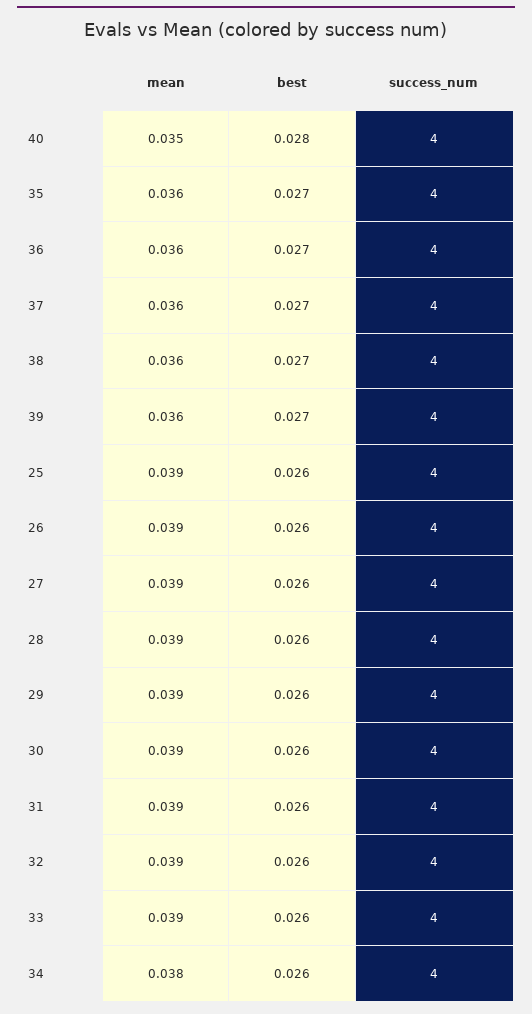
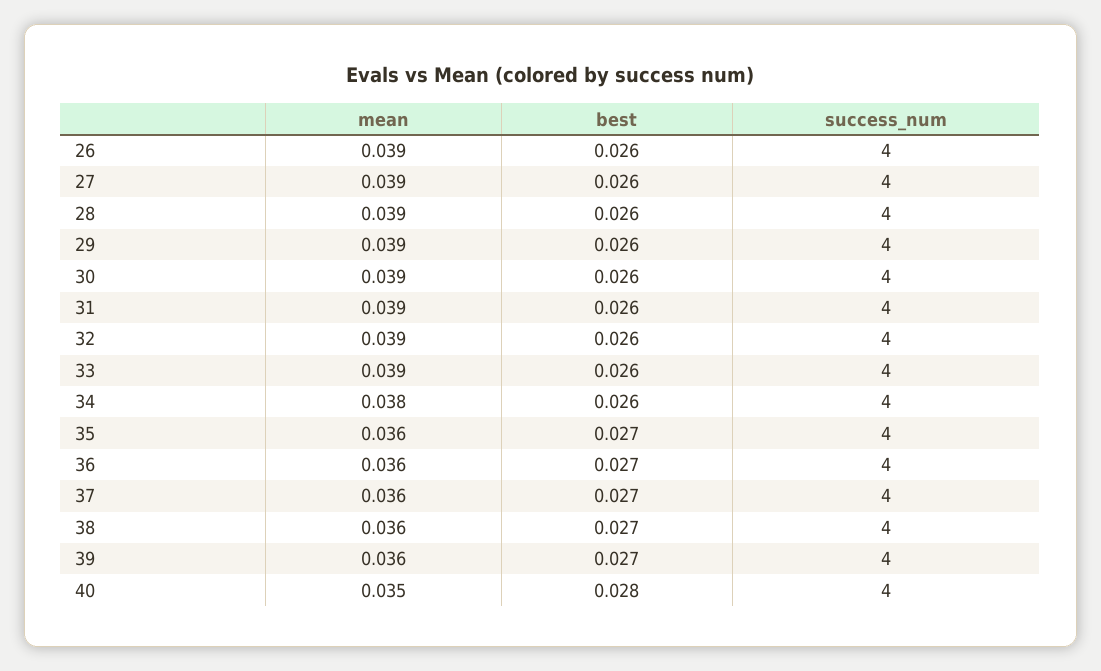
mean, 25: 0.039 -> none
best, 25: 0.026 -> none
success_num, 25: 4 -> none

